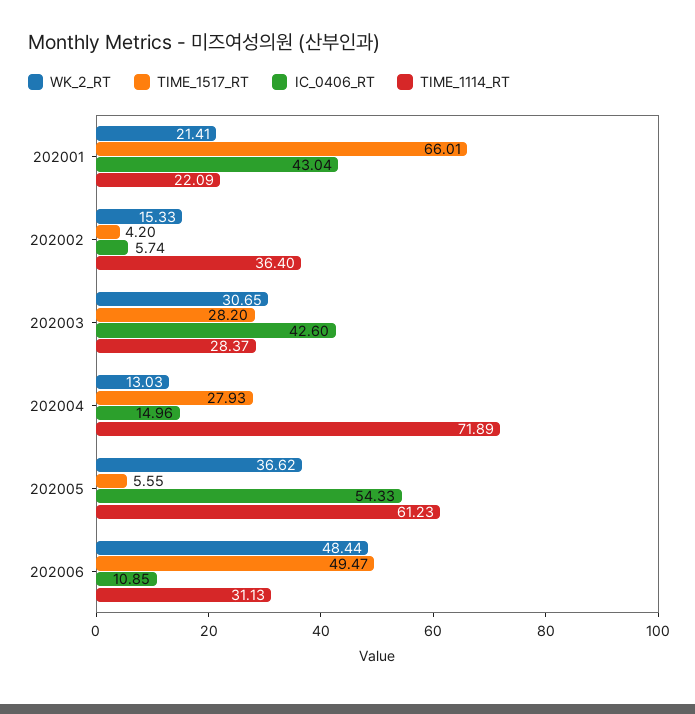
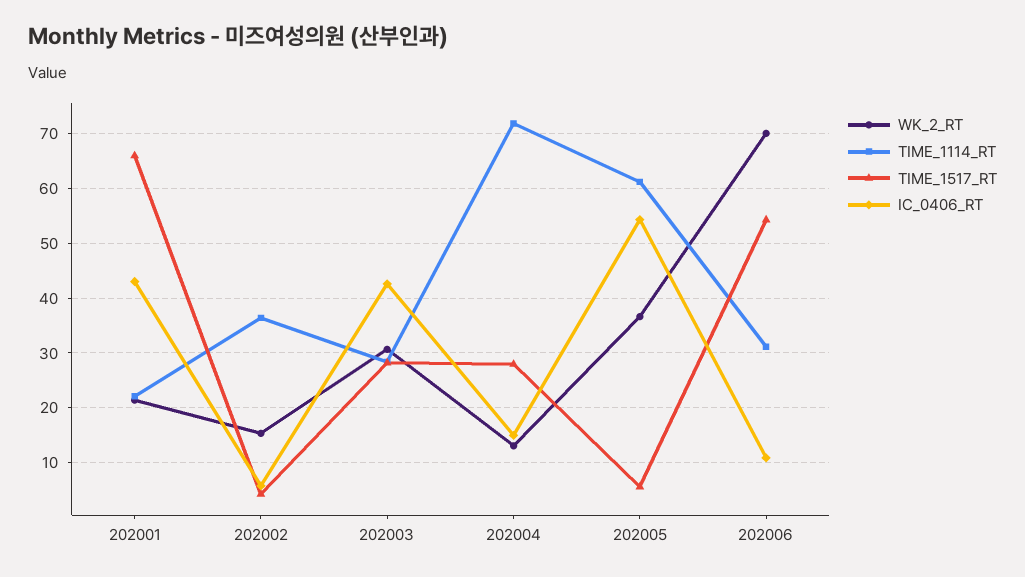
WK_2_RT, 202006: 48.44 -> 70
TIME_1517_RT, 202006: 49.47 -> 54

